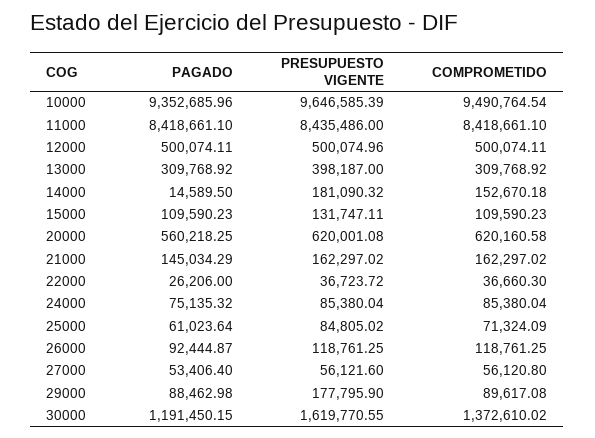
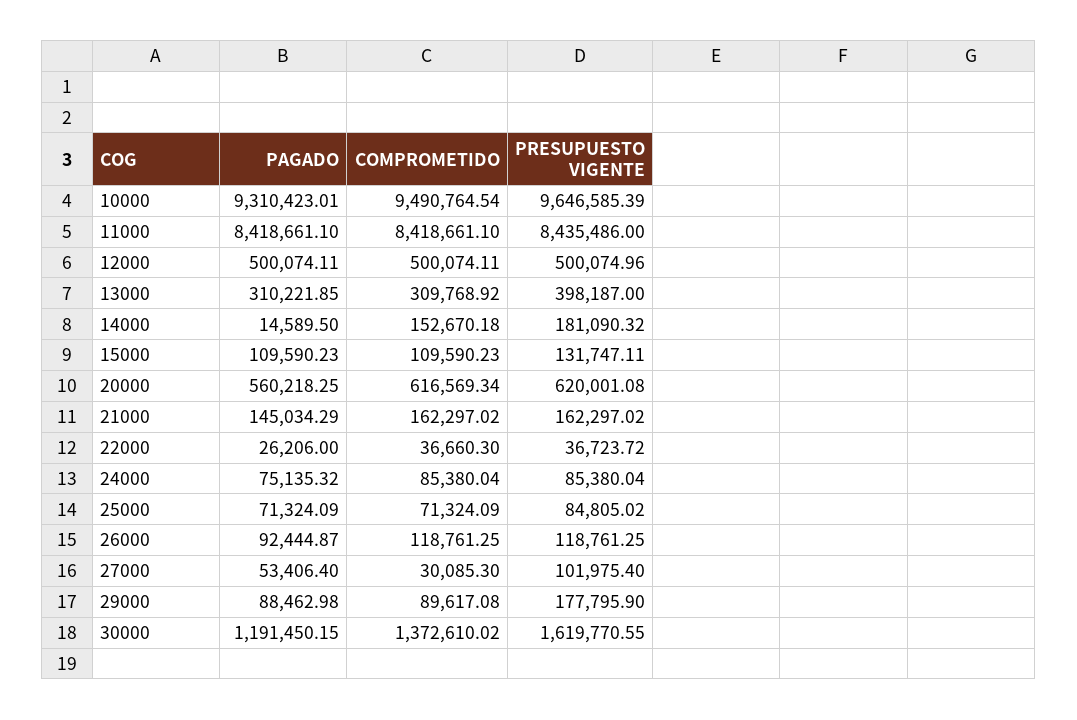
PAGADO, 10000: 9352685.96 -> 9310423.01
PAGADO, 13000: 309768.92 -> 310221.85
COMPROMETIDO, 20000: 620160.58 -> 616569.34
PAGADO, 25000: 61023.64 -> 71324.09
PRESUPUESTO VIGENTE, 27000: 56121.6 -> 101975.4
COMPROMETIDO, 27000: 56120.8 -> 30085.3

